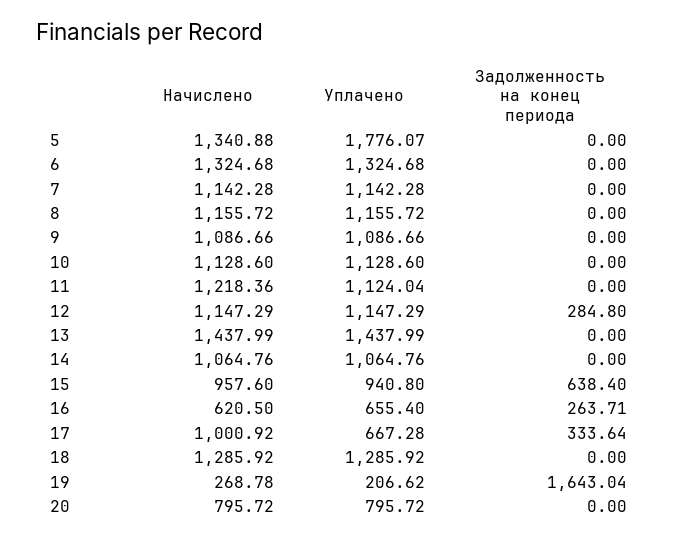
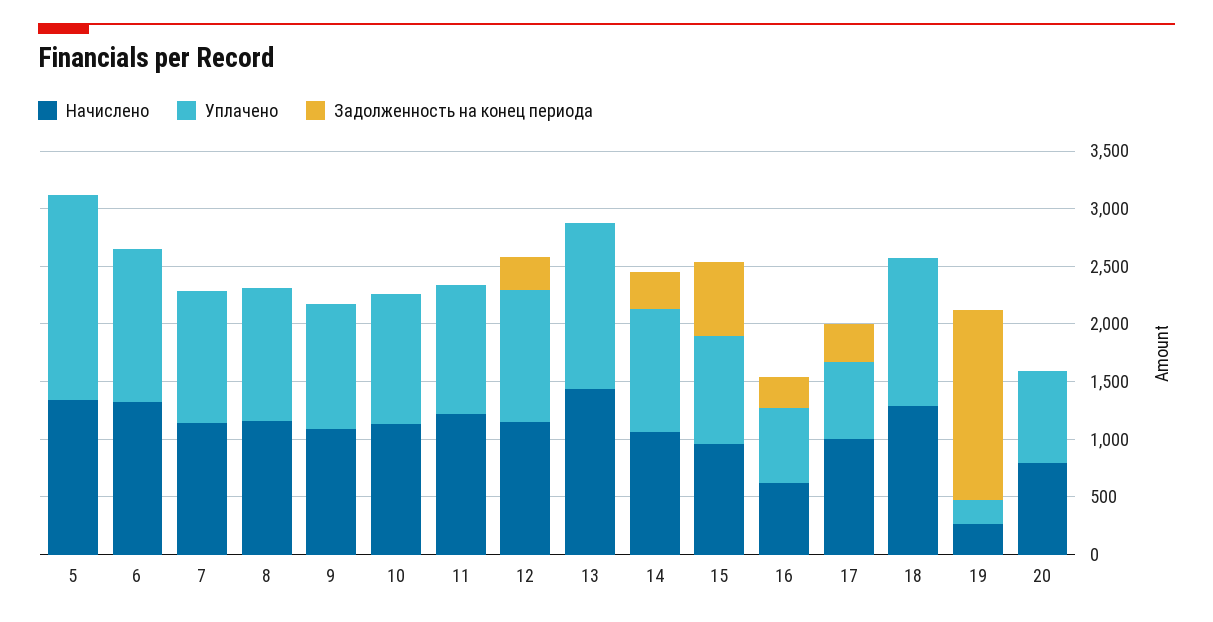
Задолженность на конец периода, 14: 0 -> 300

